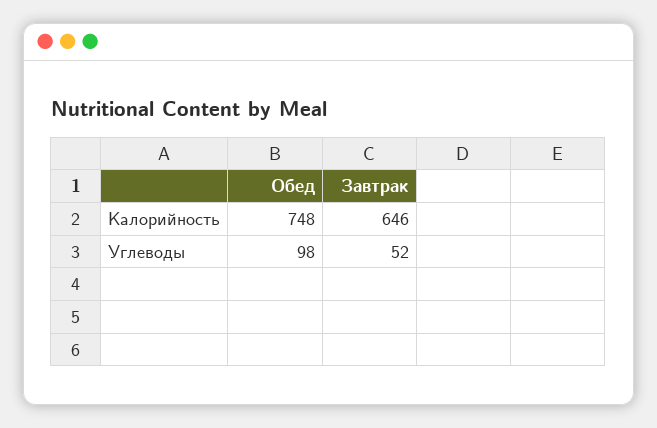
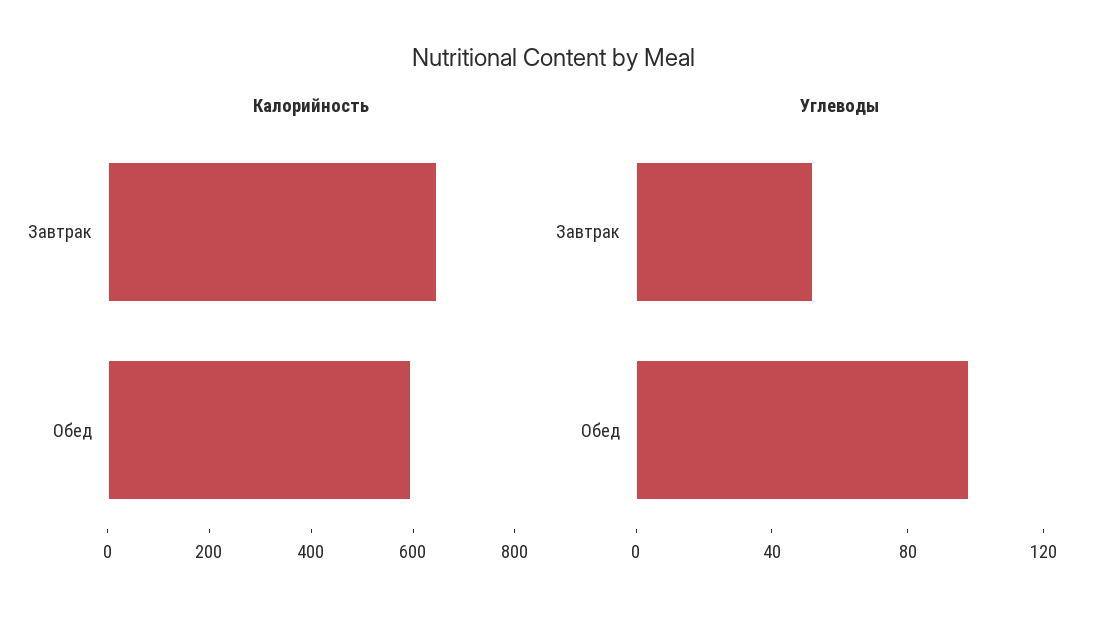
Калорийность, Обед: 748 -> 600

